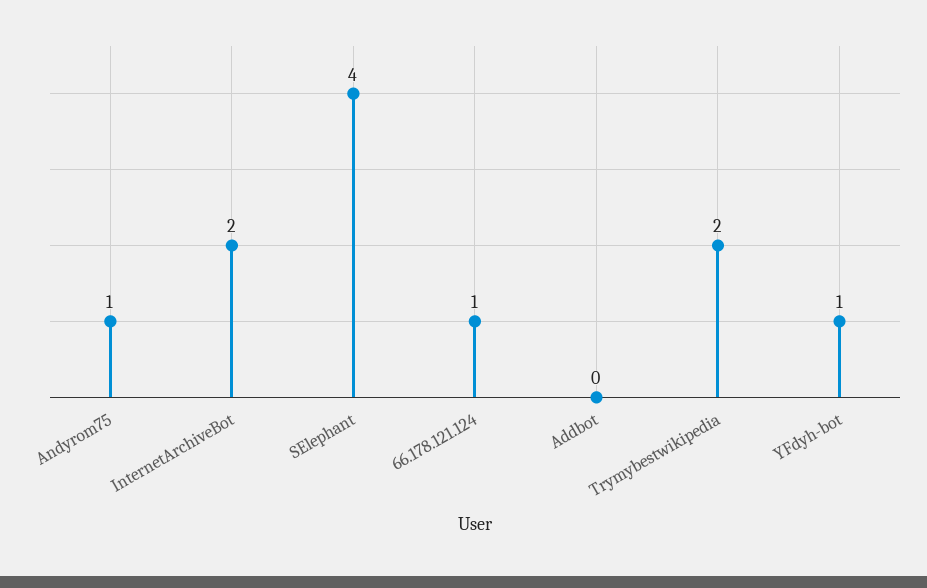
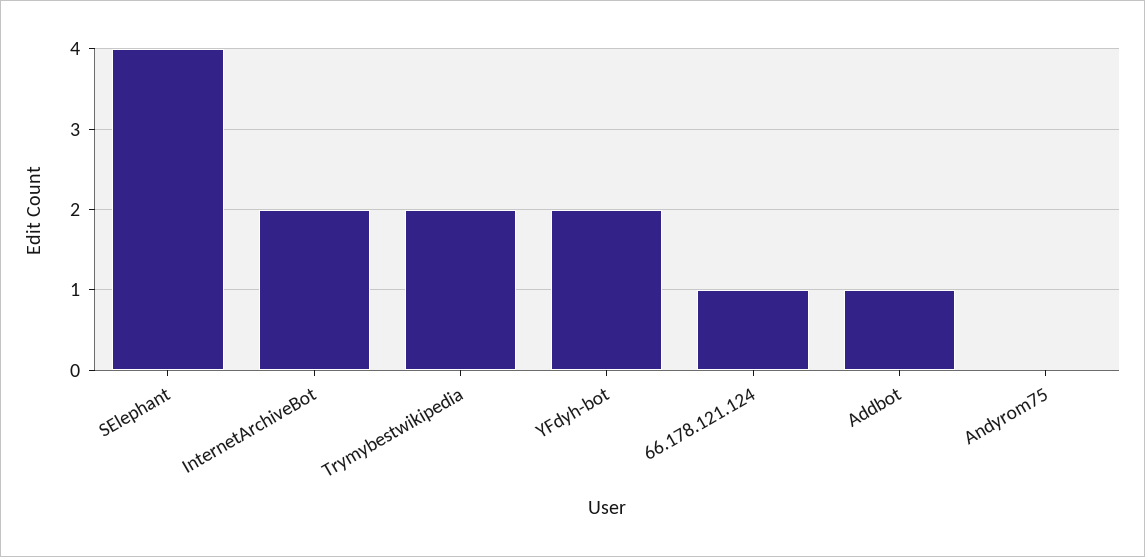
Andyrom75: 1 -> 0
Addbot: 0 -> 1
YFdyh-bot: 1 -> 2

